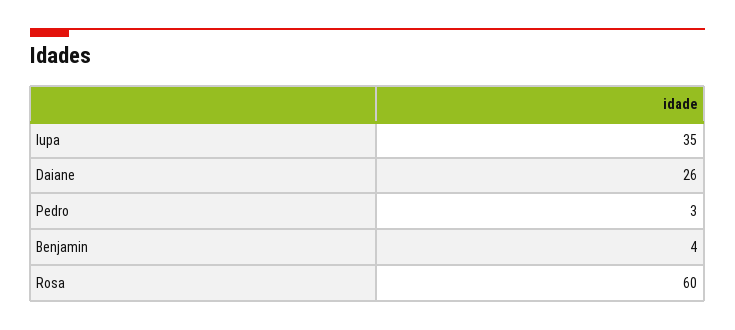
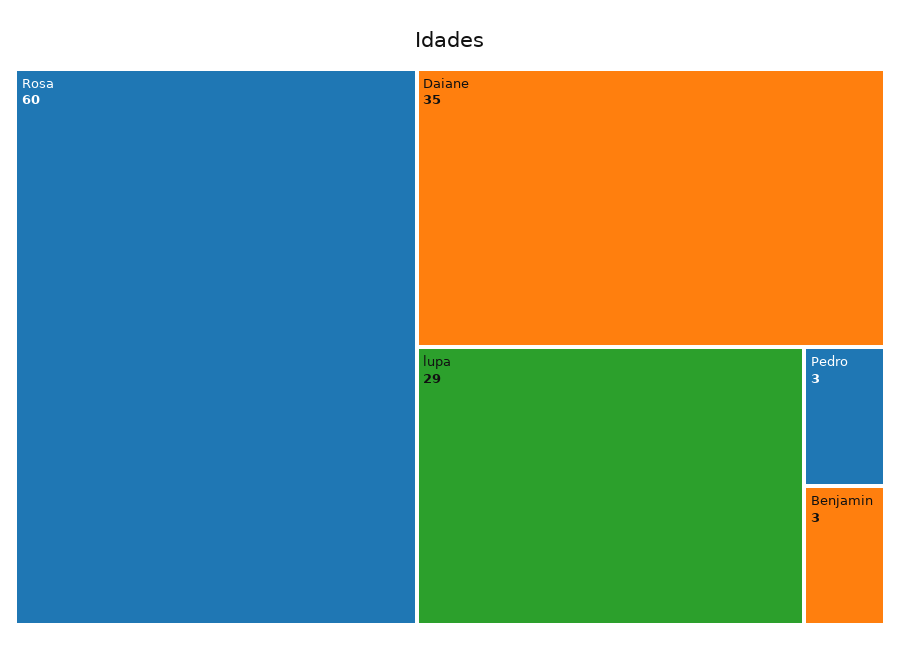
lupa: 35 -> 29
Daiane: 26 -> 35
Benjamin: 4 -> 3

